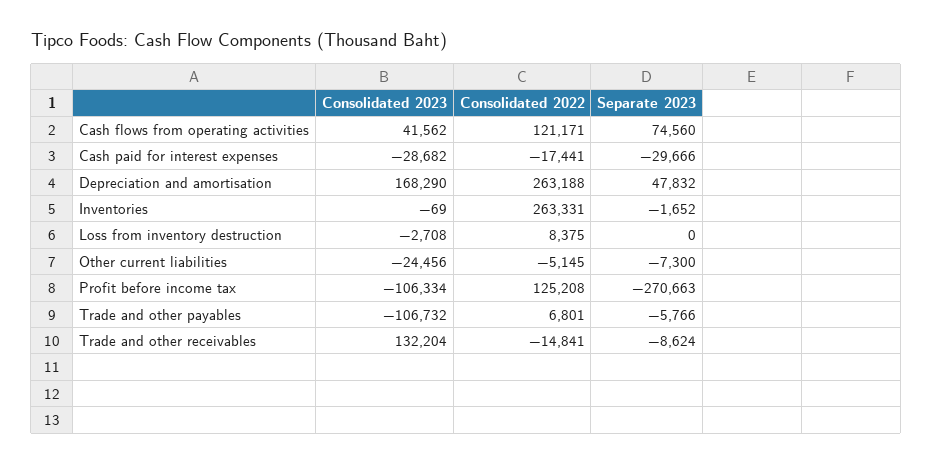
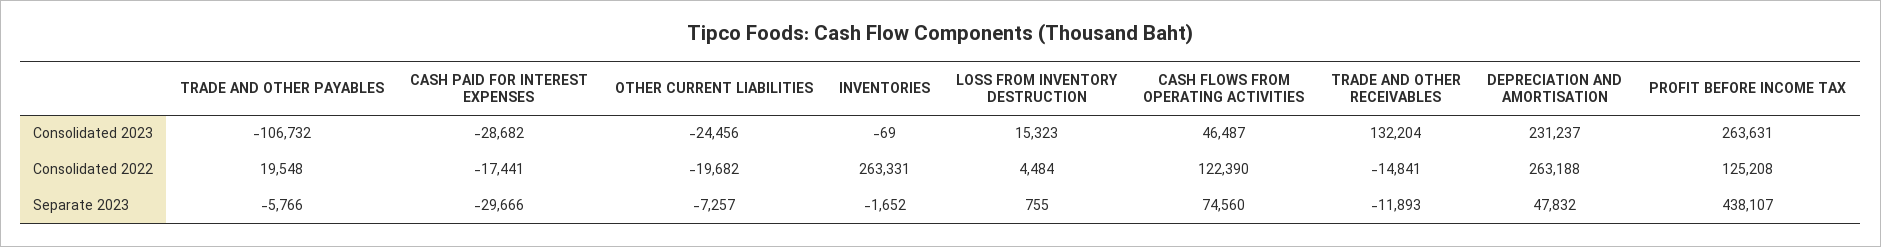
Consolidated 2023, Cash flows from operating activities: 41562 -> 46487
Consolidated 2022, Cash flows from operating activities: 121171 -> 122390
Consolidated 2023, Depreciation and amortisation: 168290 -> 231237
Consolidated 2023, Loss from inventory destruction: -2708 -> 15323
Consolidated 2022, Loss from inventory destruction: 8375 -> 4484
Separate 2023, Loss from inventory destruction: 0 -> 755
Consolidated 2022, Other current liabilities: -5145 -> -19682
Separate 2023, Other current liabilities: -7300 -> -7257
Consolidated 2023, Profit before income tax: -106334 -> 263631
Separate 2023, Profit before income tax: -270663 -> 438107
Consolidated 2022, Trade and other payables: 6801 -> 19548
Separate 2023, Trade and other receivables: -8624 -> -11893

